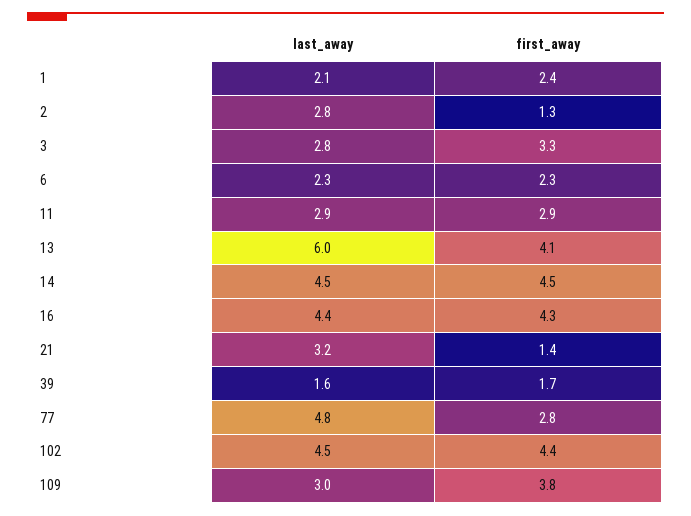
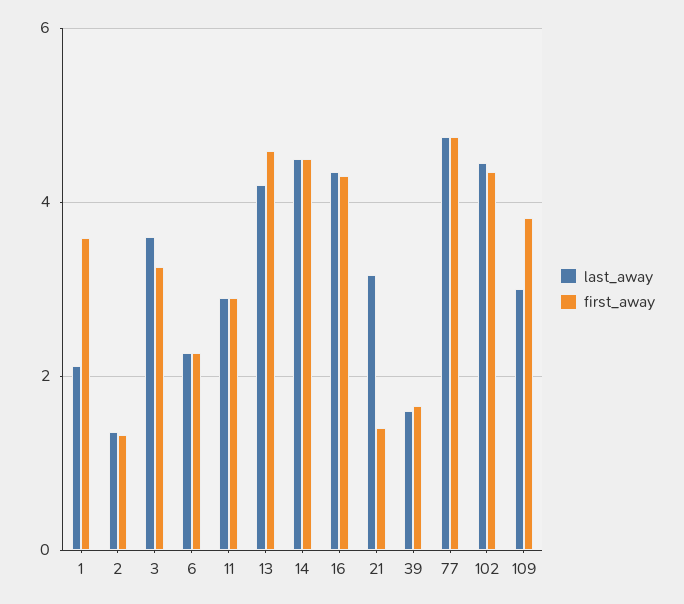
first_away, 1: 2.4 -> 3.6
last_away, 2: 2.8 -> 1.4
last_away, 3: 2.8 -> 3.6
last_away, 13: 6 -> 4.2
first_away, 13: 4.1 -> 4.6
first_away, 77: 2.8 -> 4.8

